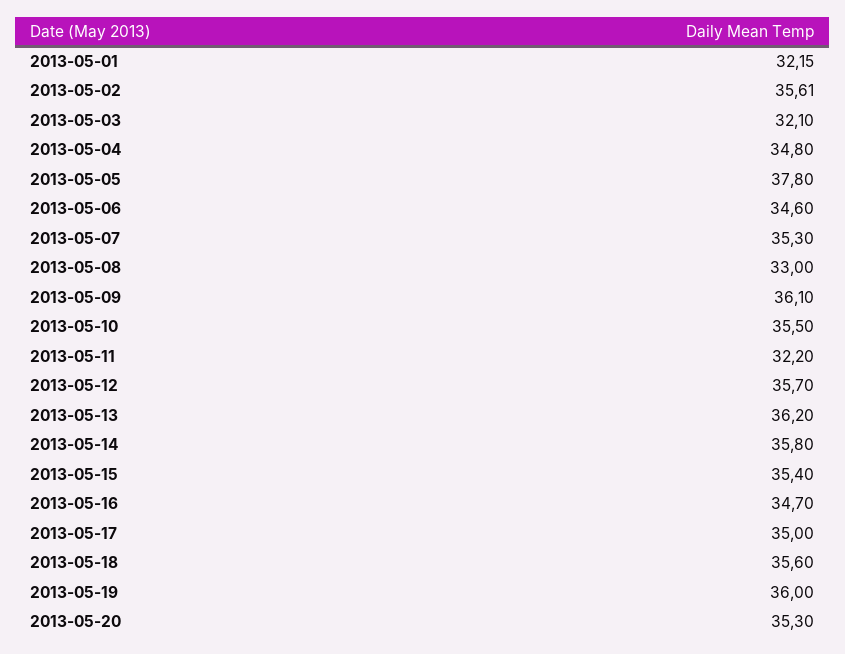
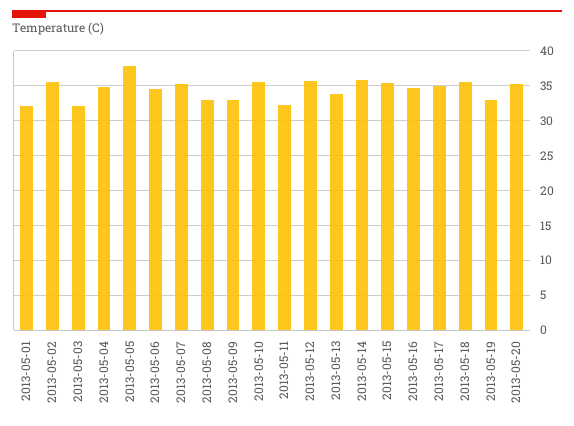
2013-05-09: 36.1 -> 33
2013-05-13: 36.2 -> 34
2013-05-19: 36 -> 33

